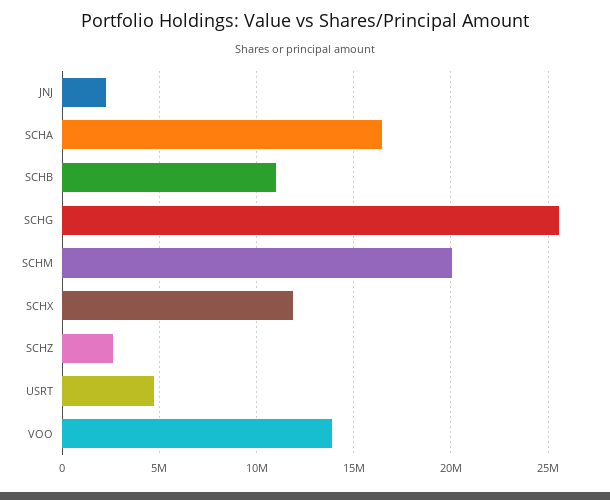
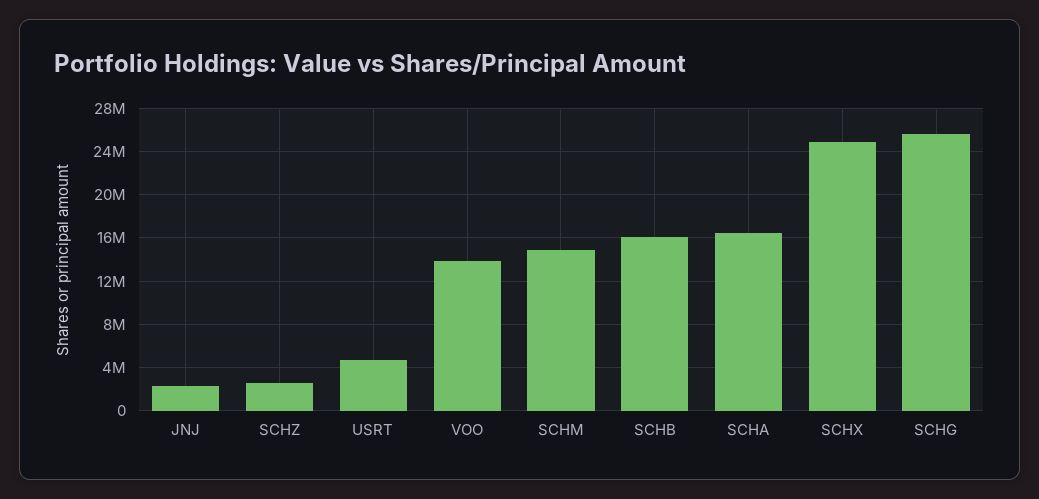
SCHB: 11000000 -> 16000000
SCHM: 20000000 -> 15000000
SCHX: 12000000 -> 25000000

